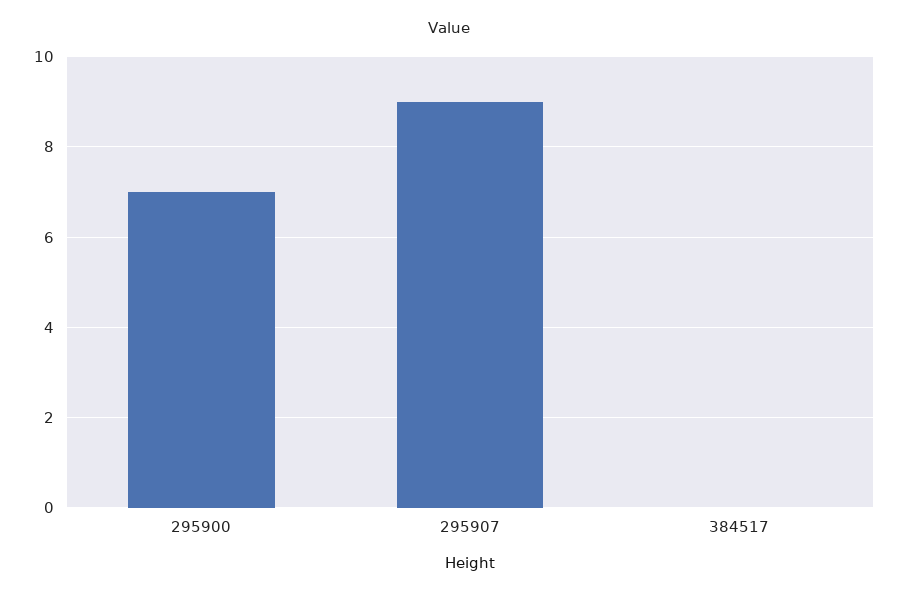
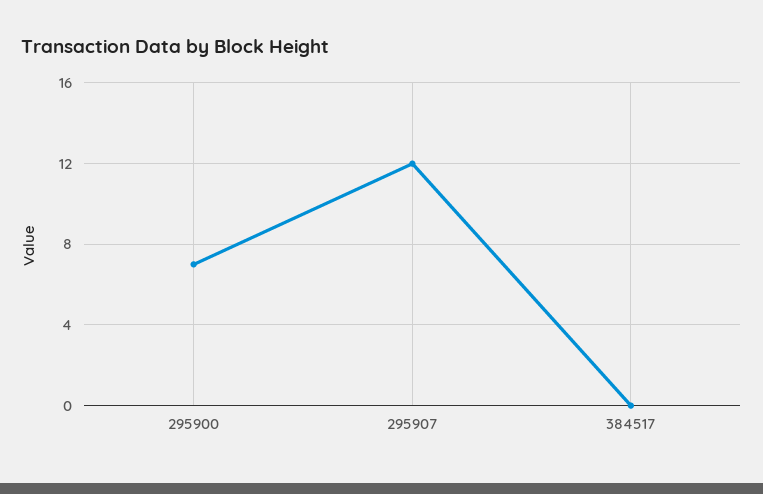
295907: 9 -> 12

